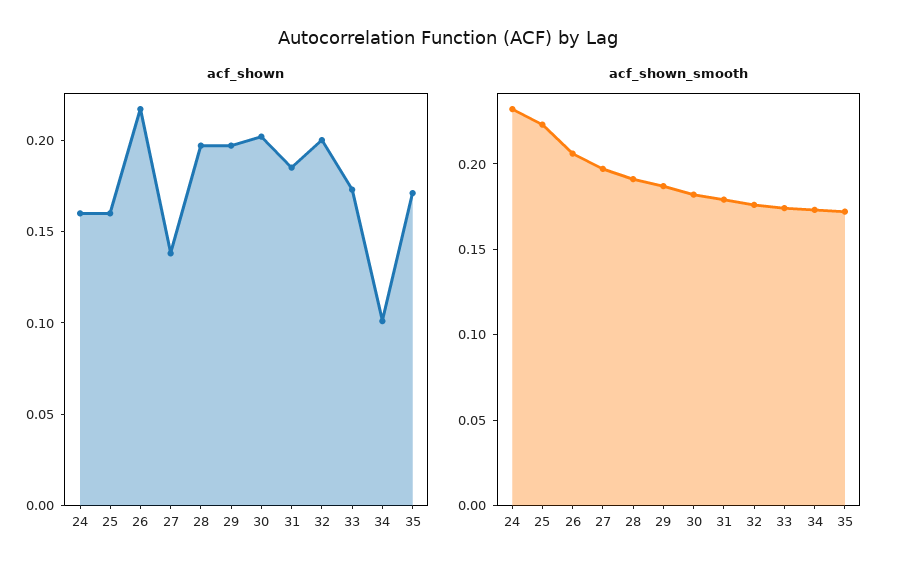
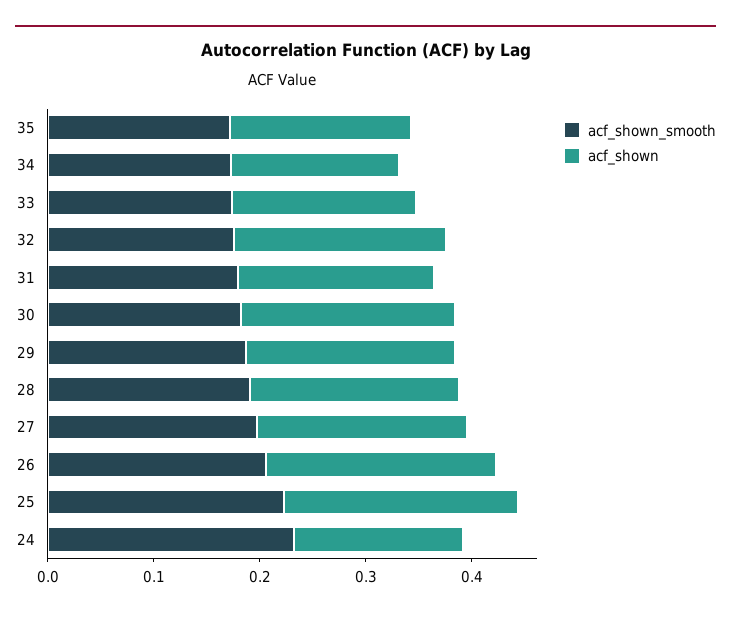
acf_shown, 25: 0.16 -> 0.22
acf_shown, 27: 0.14 -> 0.2
acf_shown, 34: 0.1 -> 0.16

